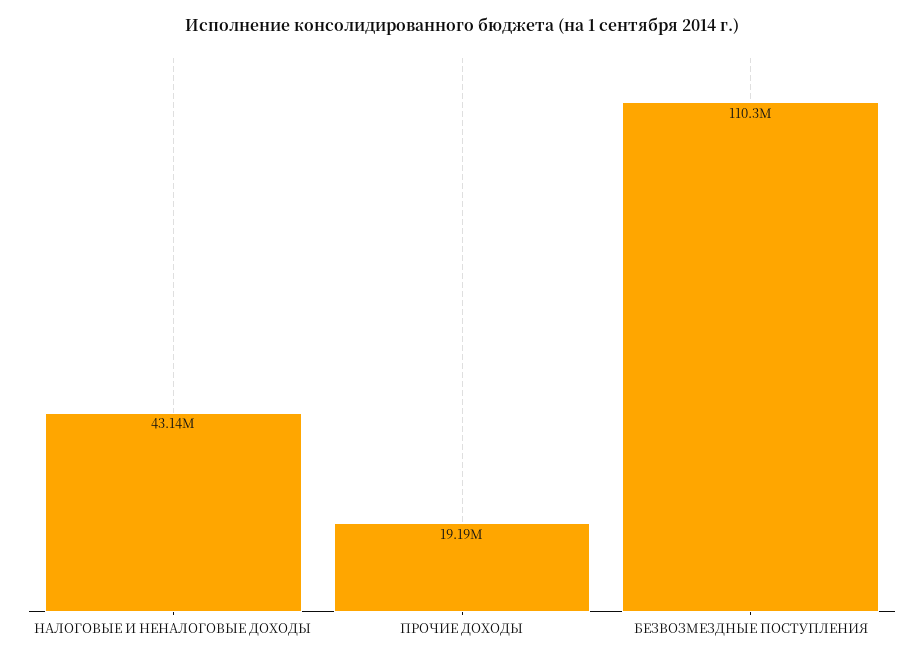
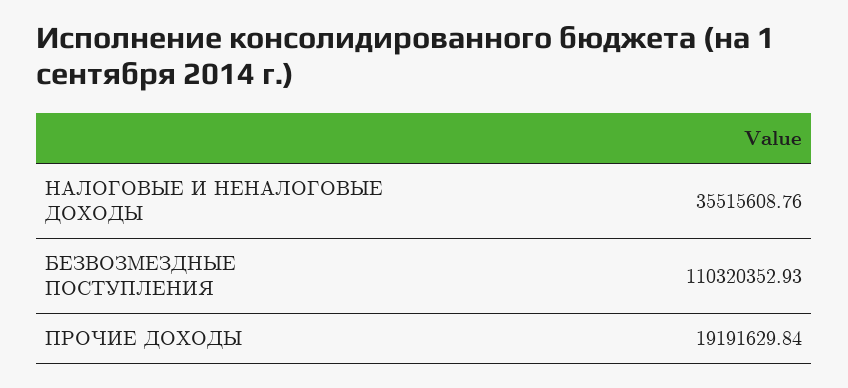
НАЛОГОВЫЕ И НЕНАЛОГОВЫЕ ДОХОДЫ: 43140000 -> 35515608.76

